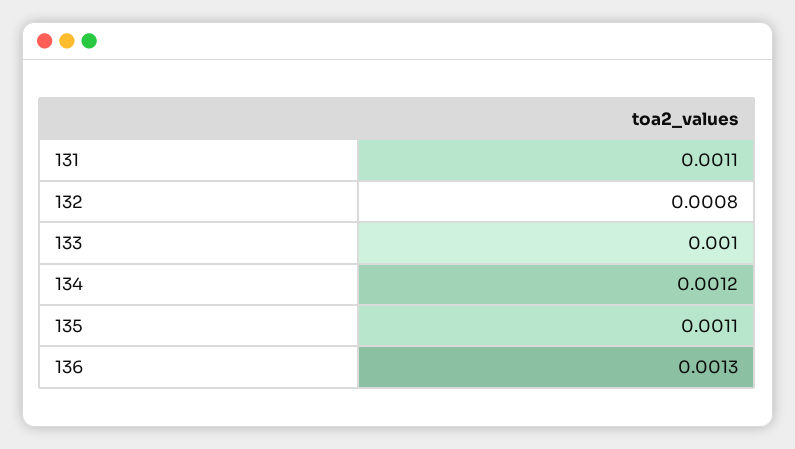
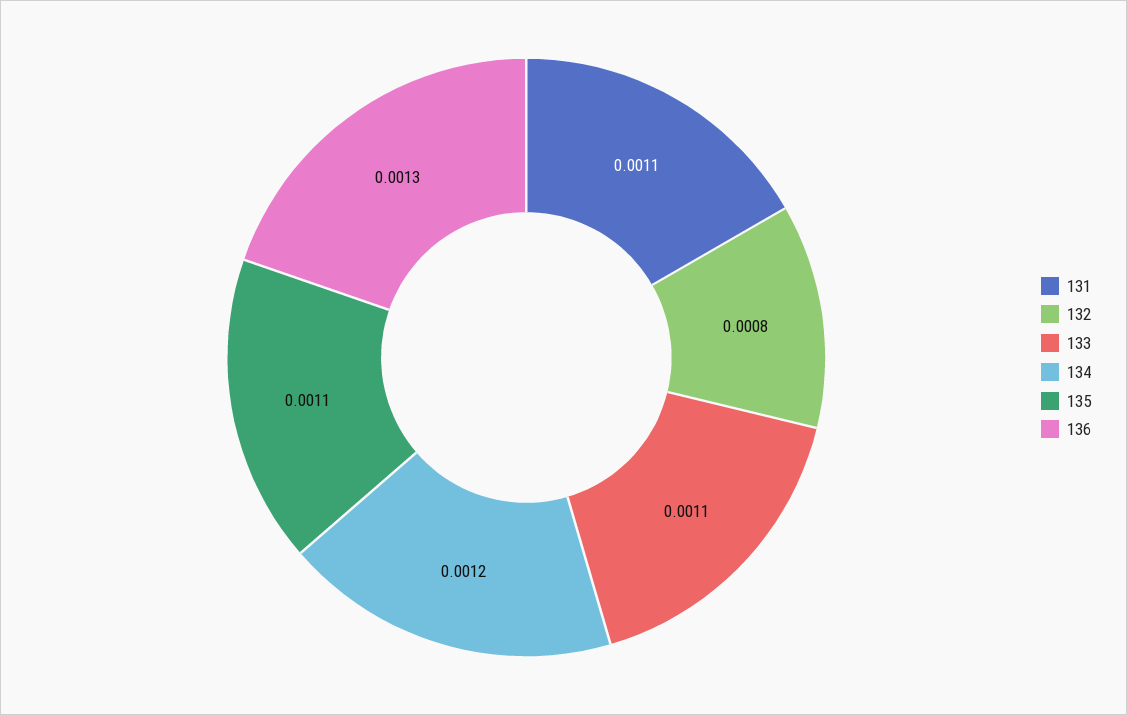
133: 0.001 -> 0.0011

